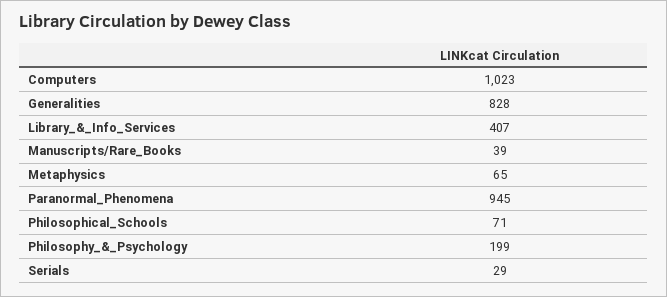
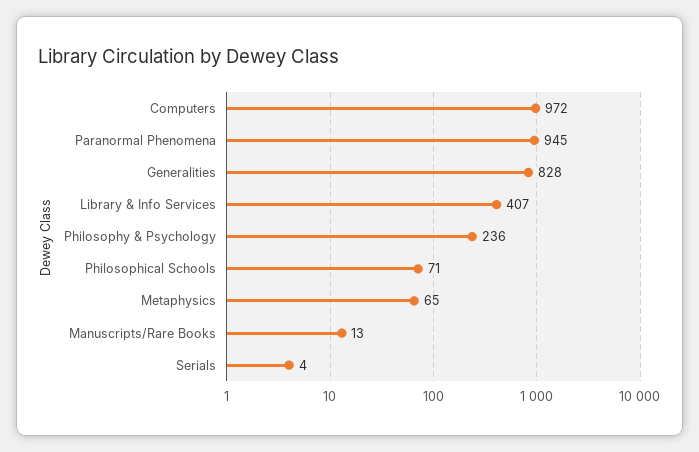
Computers: 1023 -> 972
Manuscripts/Rare_Books: 39 -> 13
Philosophy_&_Psychology: 199 -> 236
Serials: 29 -> 4

